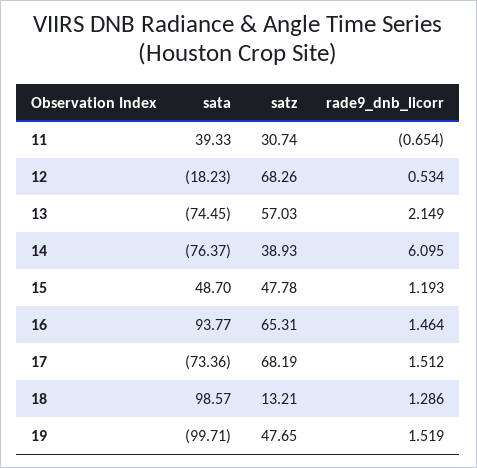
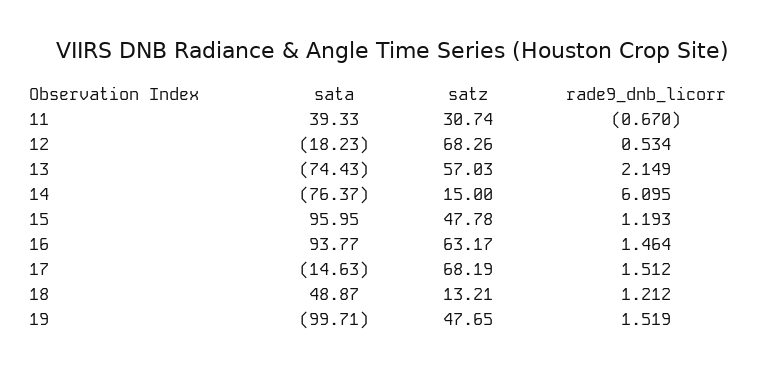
rade9_dnb_licorr, 11: -0.654 -> -0.67
sata, 13: -74.45 -> -74.43
satz, 14: 38.93 -> 15
sata, 15: 48.7 -> 95.95
satz, 16: 65.31 -> 63.17
sata, 17: -73.36 -> -14.63
sata, 18: 98.57 -> 48.87
rade9_dnb_licorr, 18: 1.286 -> 1.212

